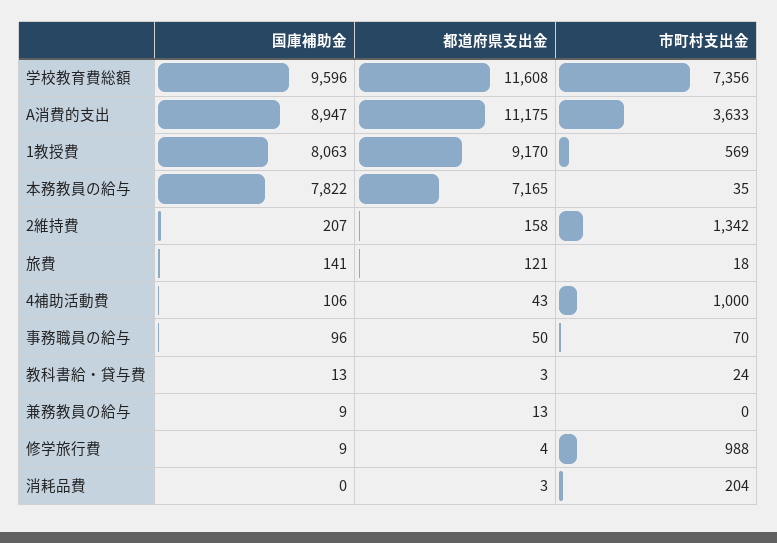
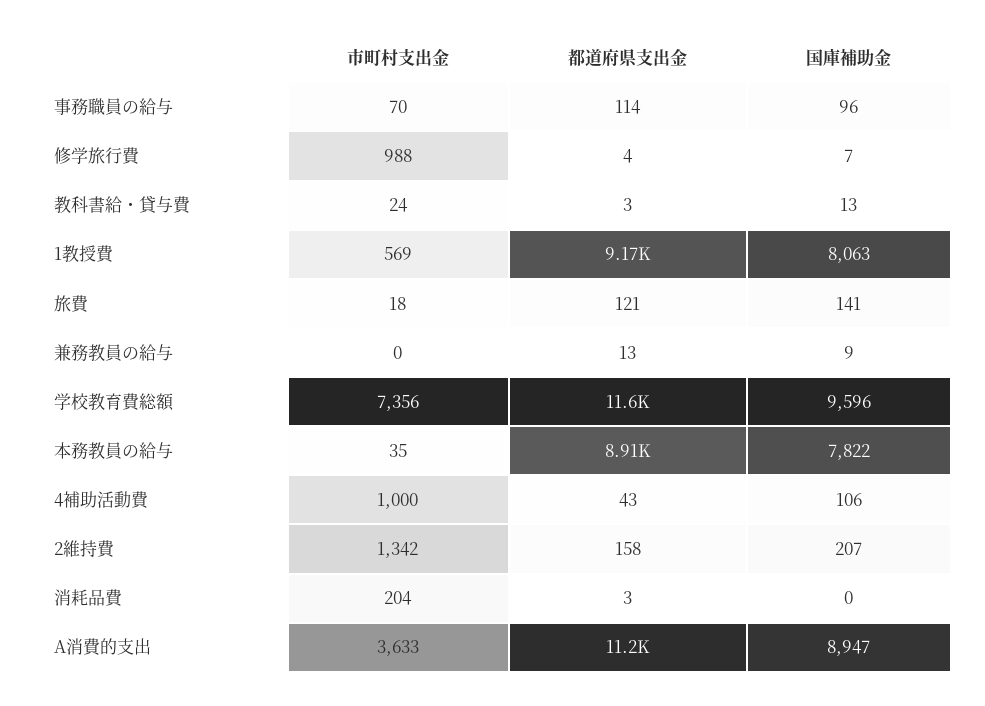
都道府県支出金, 本務教員の給与: 7165 -> 8910
都道府県支出金, 事務職員の給与: 50 -> 114
国庫補助金, 修学旅行費: 9 -> 7

